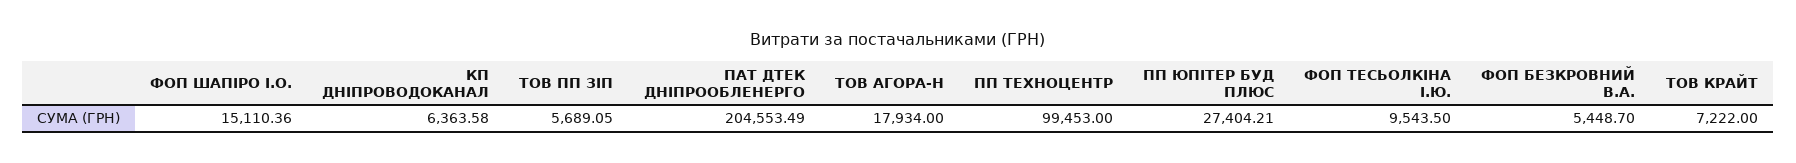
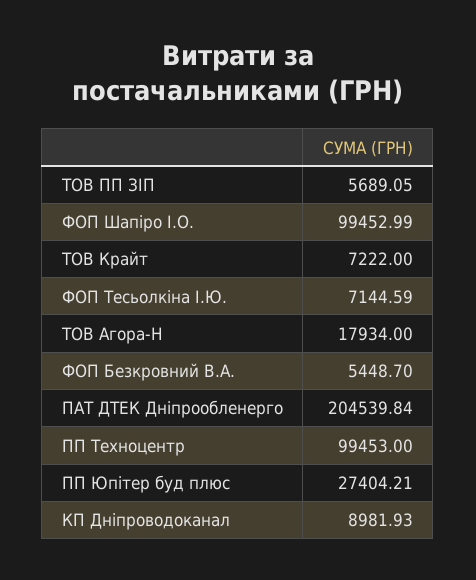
ФОП ШАПІРО І.О.: 15110.36 -> 99452.99
КП ДНІПРОВОДОКАНАЛ: 6363.58 -> 8981.93
ПАТ ДТЕК ДНІПРООБЛЕНЕРГО: 204553.49 -> 204539.84
ФОП ТЕСЬОЛКІНА І.Ю.: 9543.5 -> 7144.59

